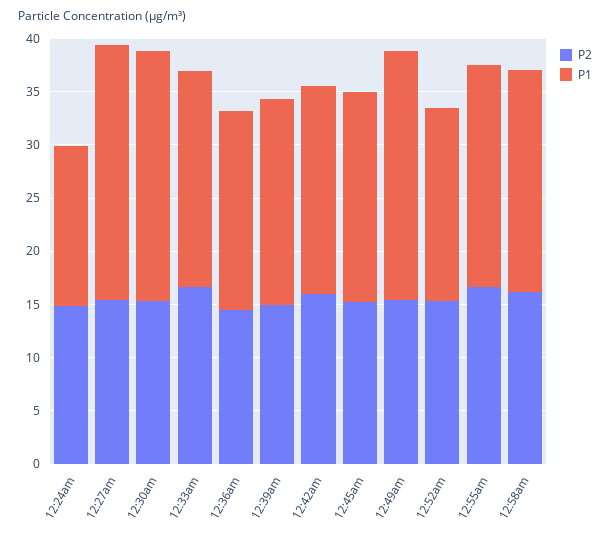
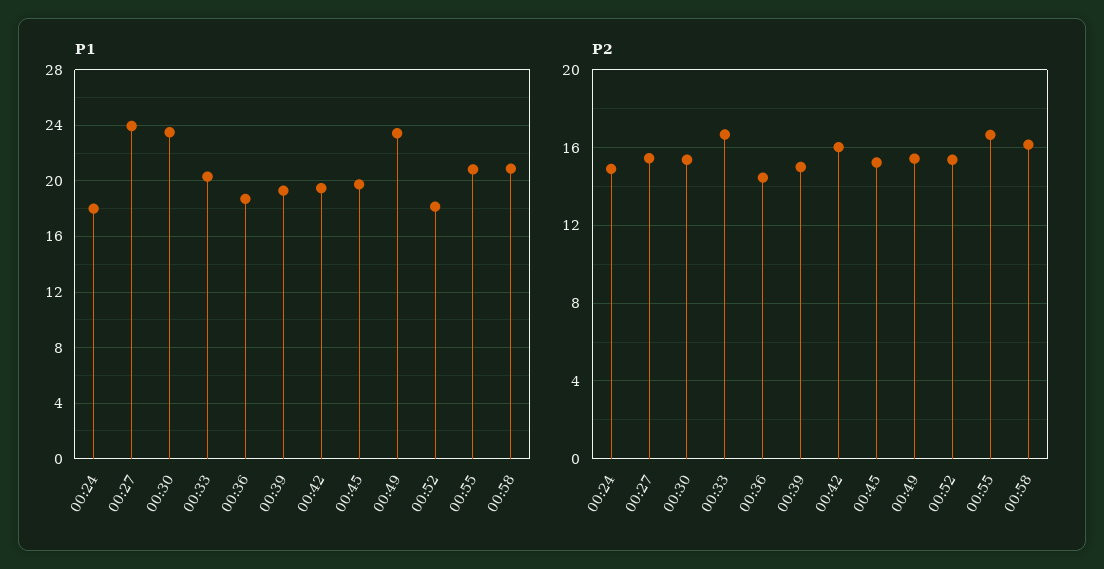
P1, 12:24am: 15 -> 18

